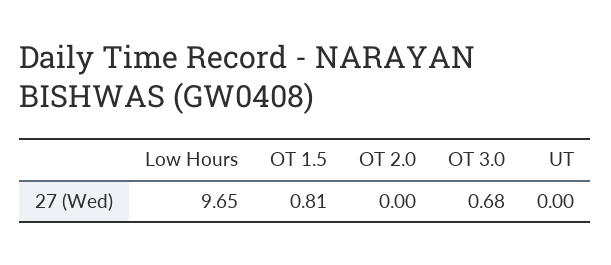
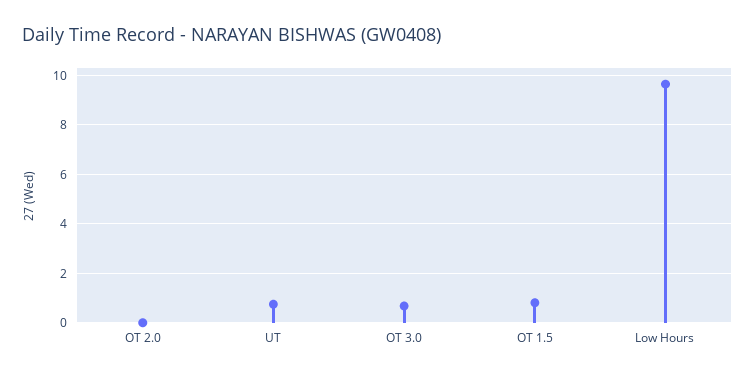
UT: 0 -> 0.75

